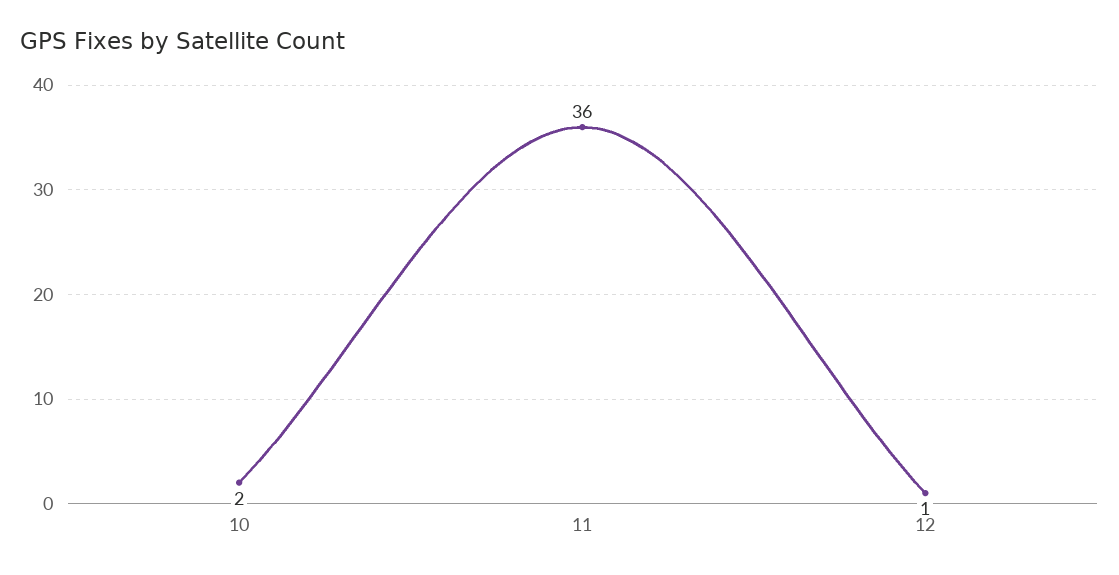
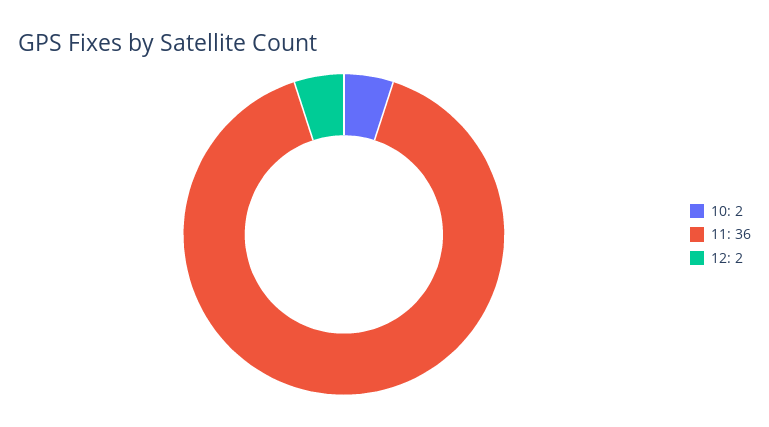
12: 1 -> 2

